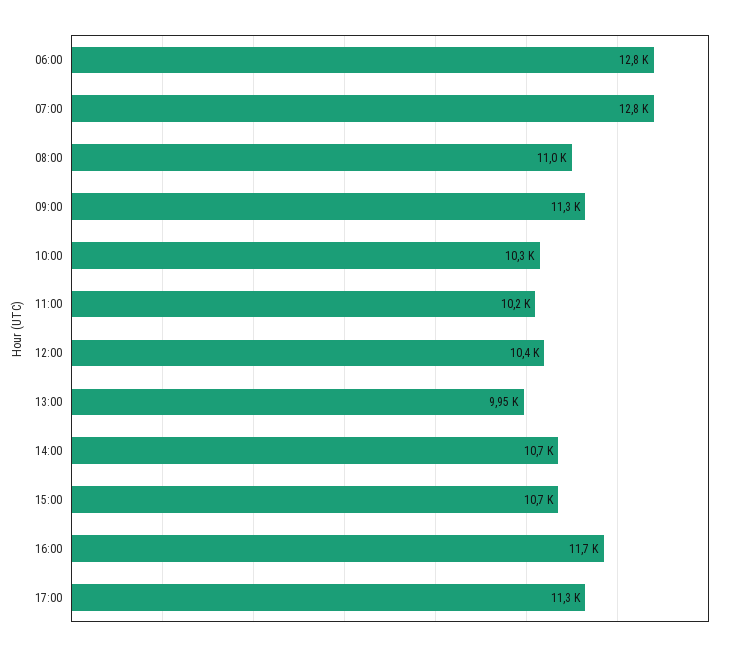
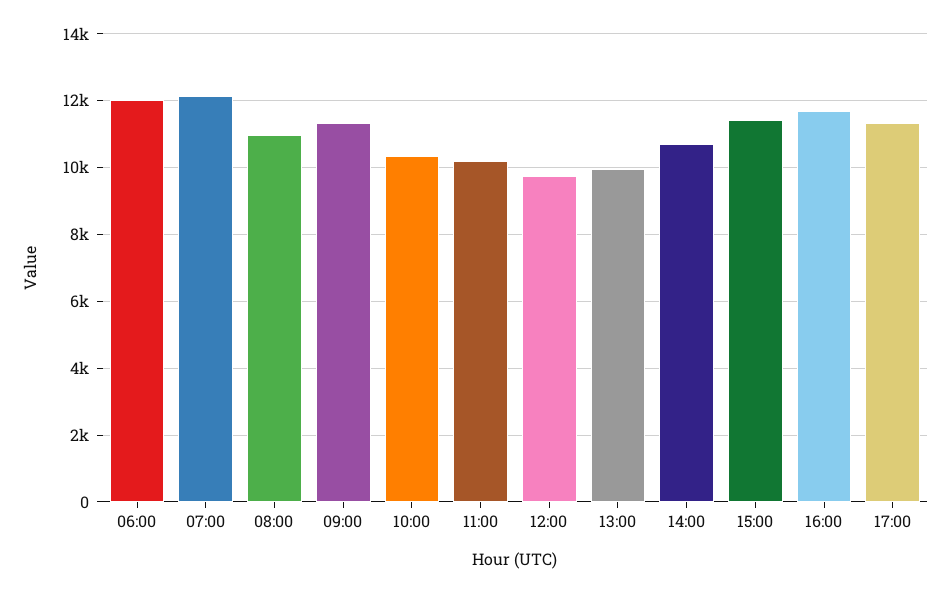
06:00: 12800 -> 12000
07:00: 12800 -> 12200
12:00: 10400 -> 9800
15:00: 10700 -> 11400

